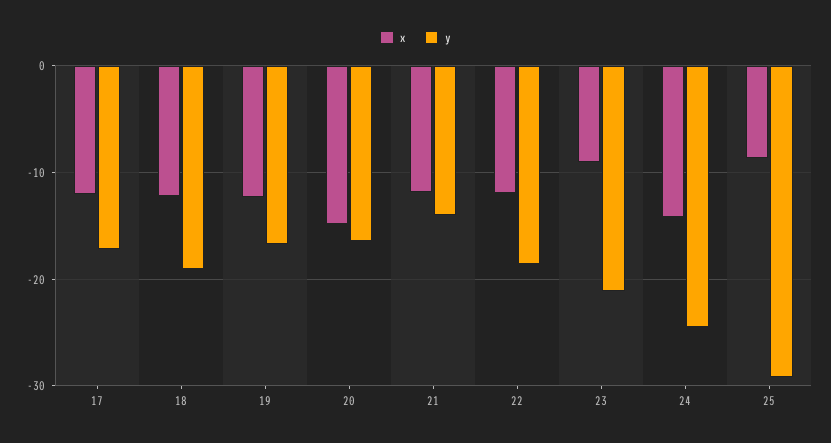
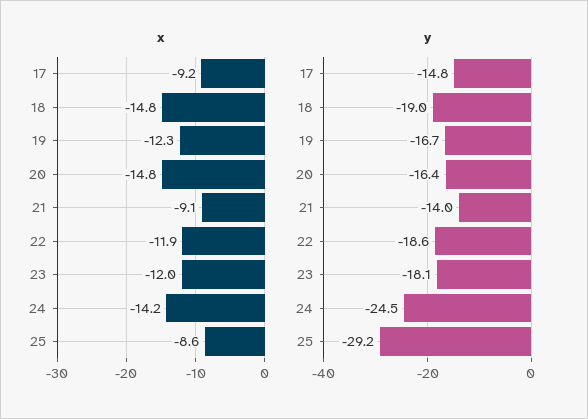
x, 17: -12 -> -9.2
y, 17: -17 -> -14.8
x, 18: -12 -> -14.8
x, 21: -12 -> -9.1
x, 23: -9 -> -12
y, 23: -21 -> -18.1

